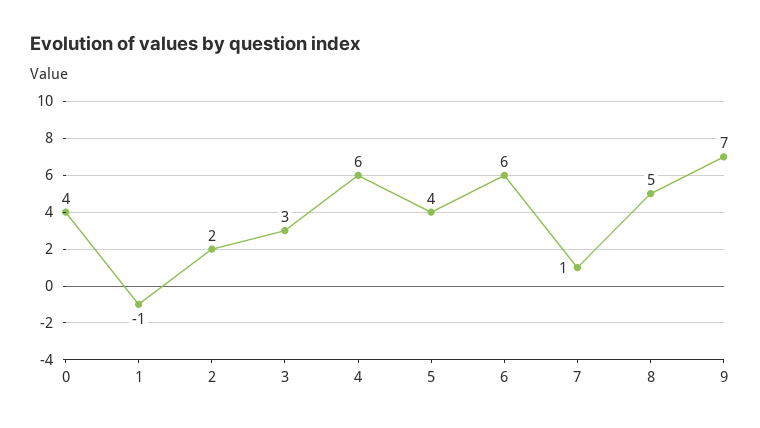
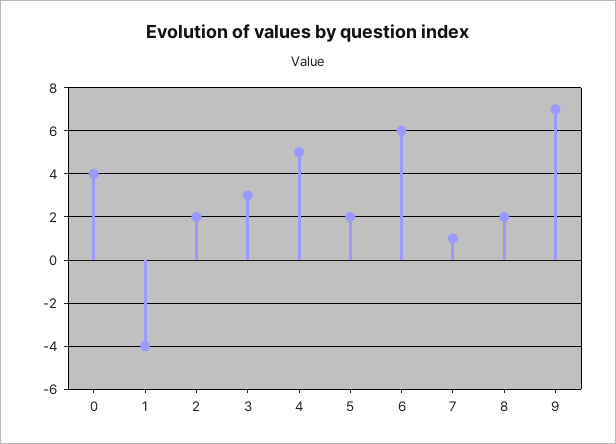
1: -1 -> -4
4: 6 -> 5
5: 4 -> 2
8: 5 -> 2

